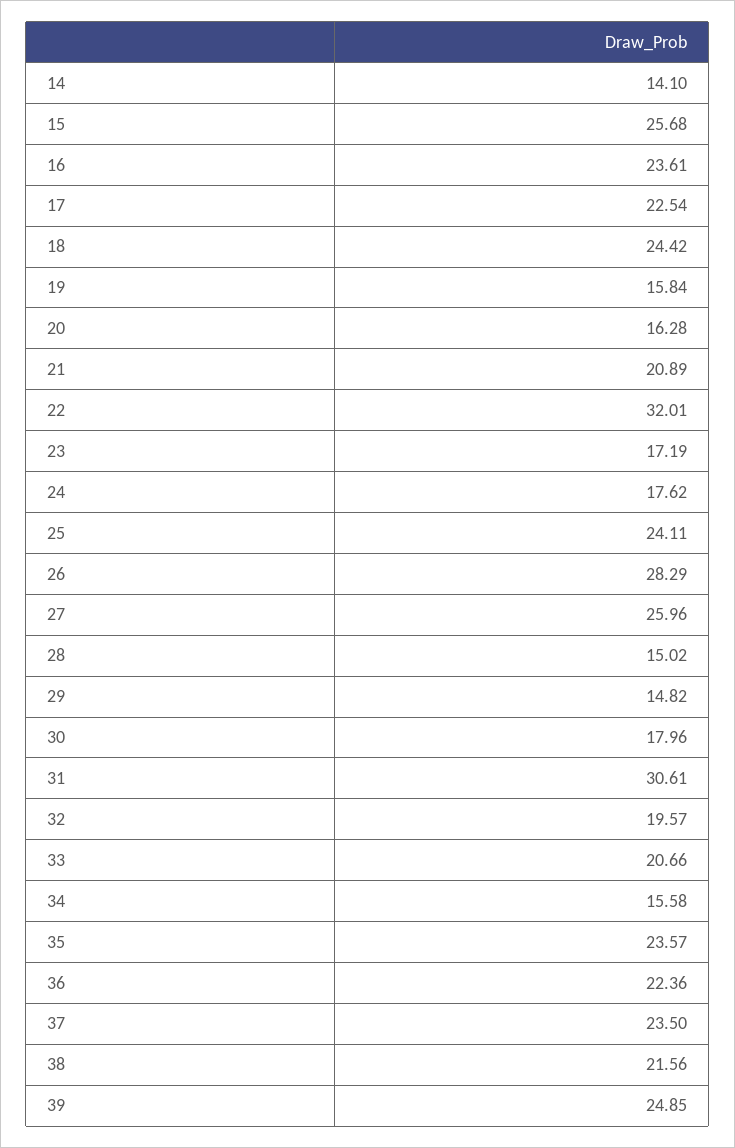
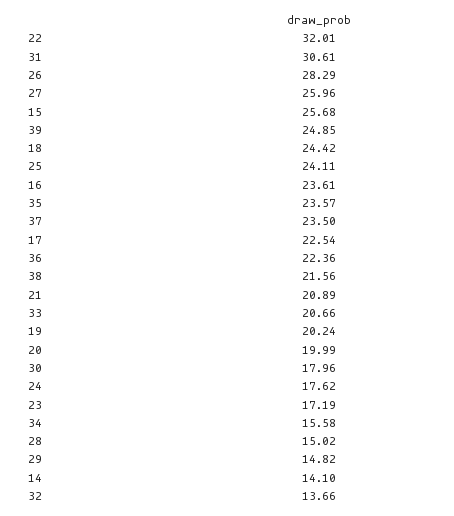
19: 15.84 -> 20.24
20: 16.28 -> 19.99
32: 19.57 -> 13.66

